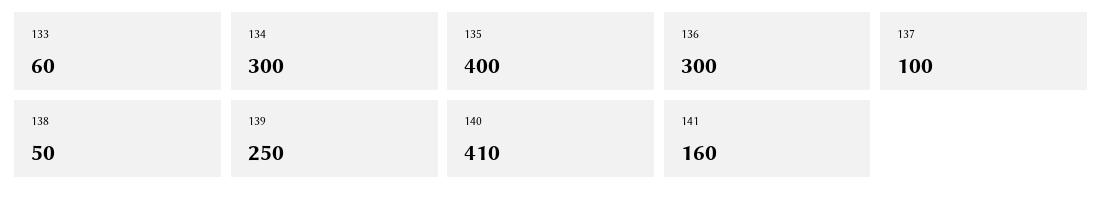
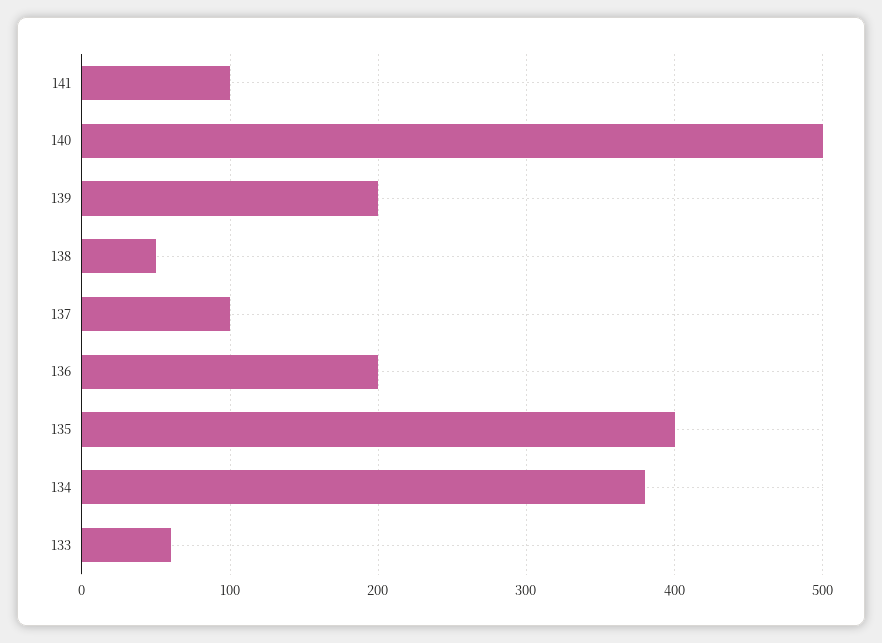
134: 300 -> 380
136: 300 -> 200
139: 250 -> 200
140: 410 -> 500
141: 160 -> 100

